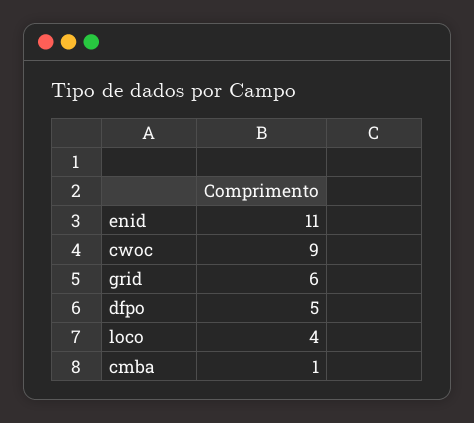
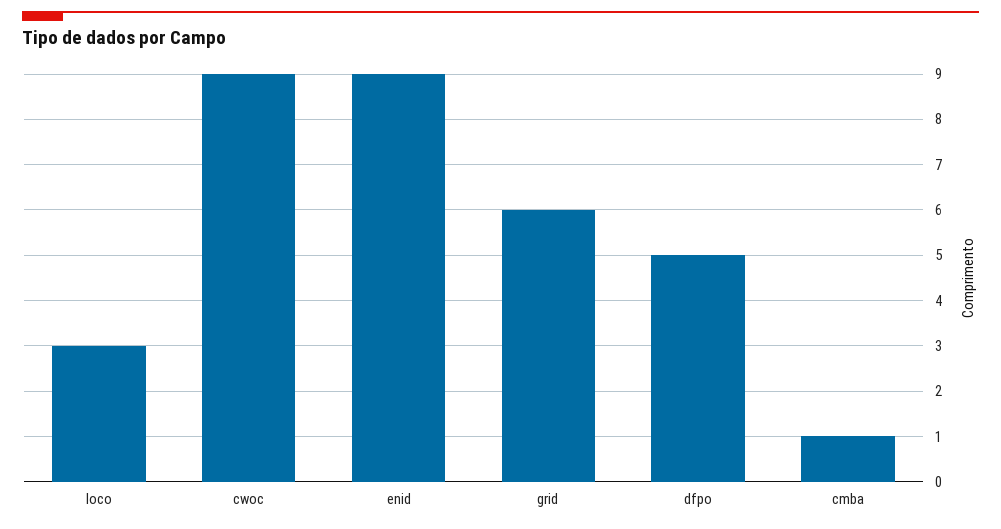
enid: 11 -> 9
loco: 4 -> 3

